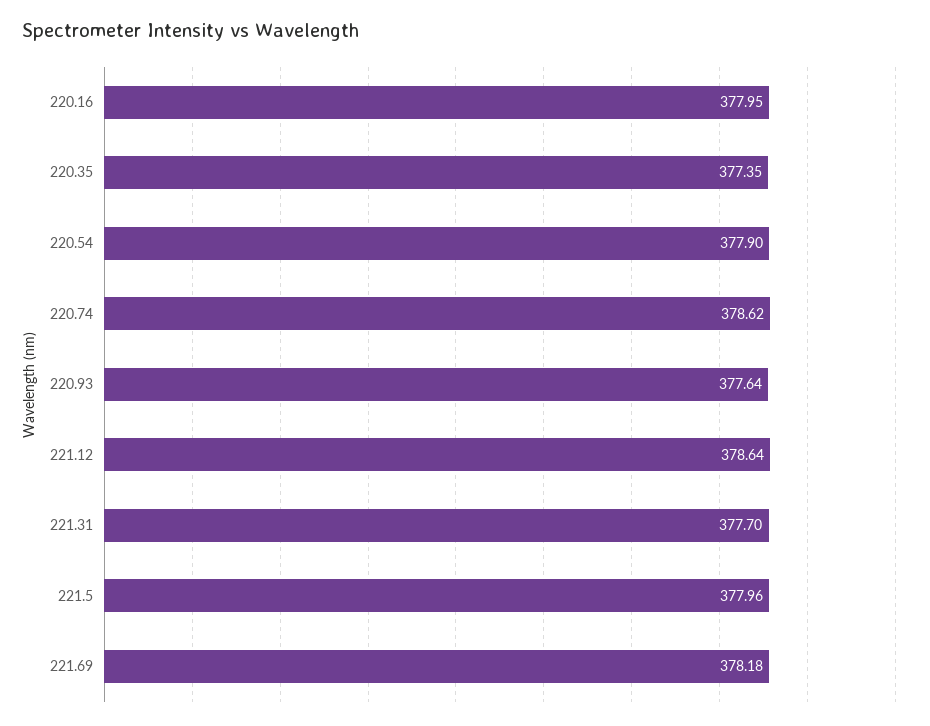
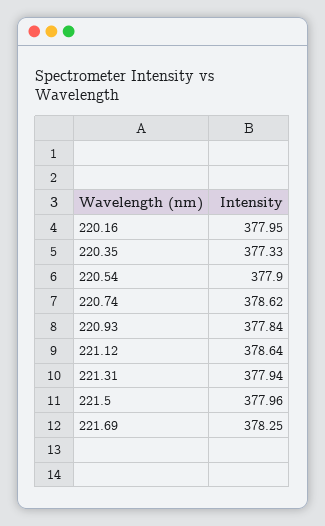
220.35: 377.35 -> 377.33
220.93: 377.64 -> 377.84
221.31: 377.7 -> 377.94
221.69: 378.18 -> 378.25

